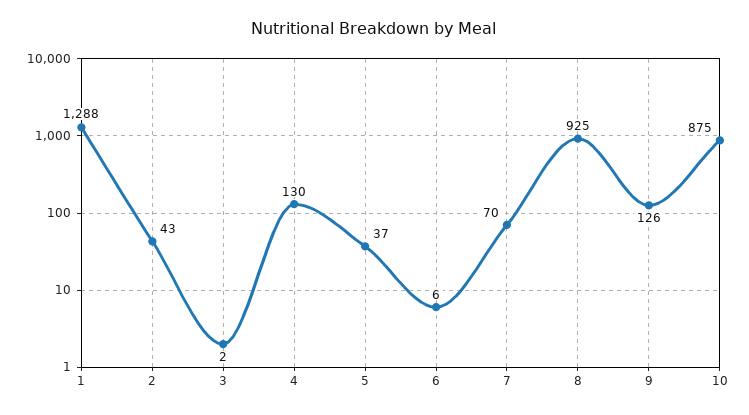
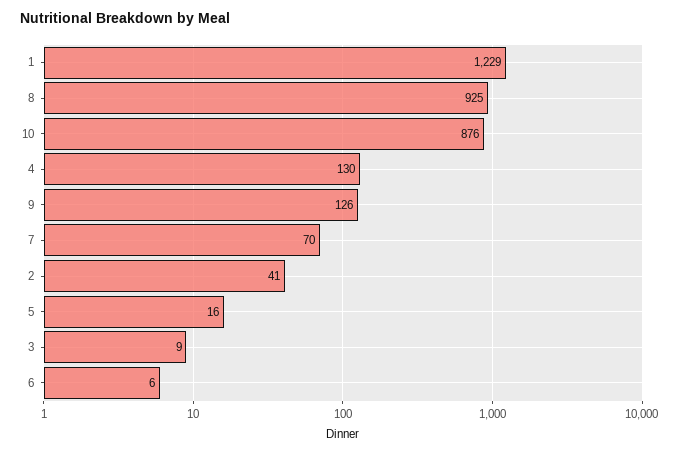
1: 1288 -> 1229
2: 43 -> 41
3: 2 -> 9
5: 37 -> 16
10: 875 -> 876

